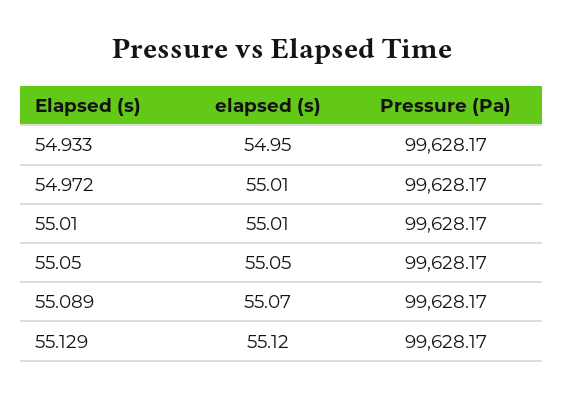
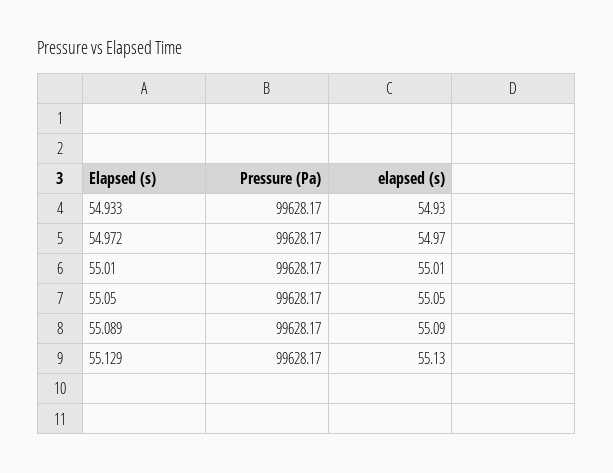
elapsed (s), 54.933: 54.95 -> 54.93
elapsed (s), 54.972: 55.01 -> 54.97
elapsed (s), 55.089: 55.07 -> 55.09
elapsed (s), 55.129: 55.12 -> 55.13

